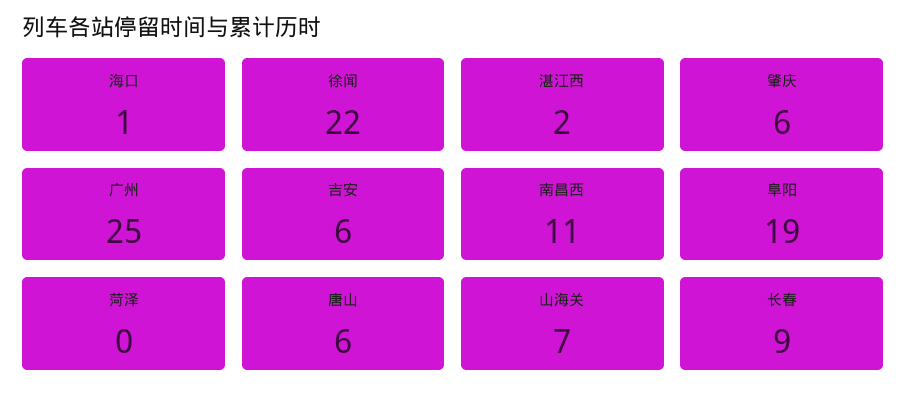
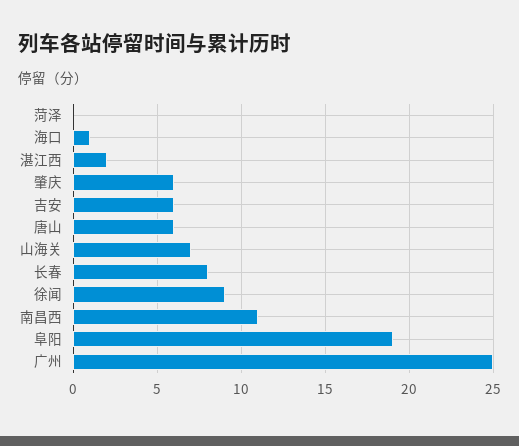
徐闻: 22 -> 9
长春: 9 -> 8

